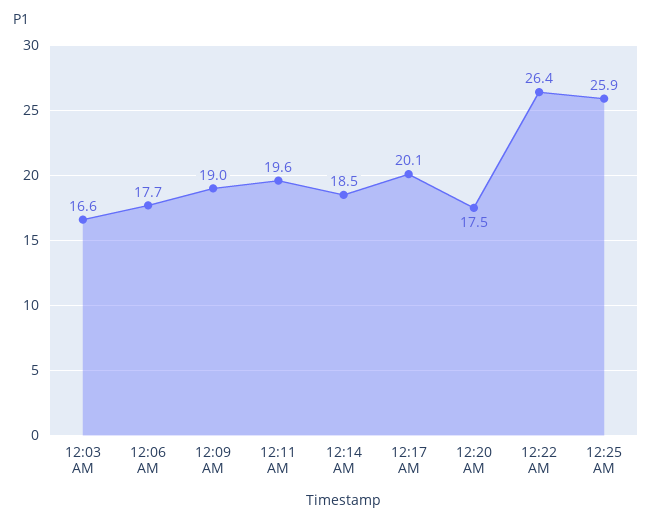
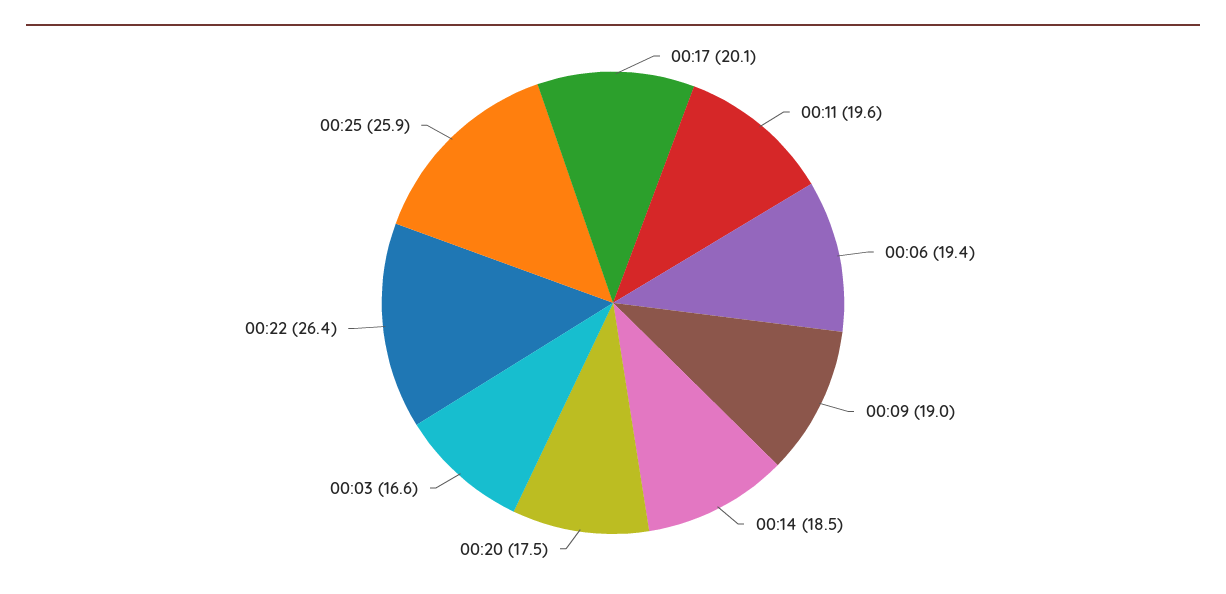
12:06 AM: 17.7 -> 19.4

